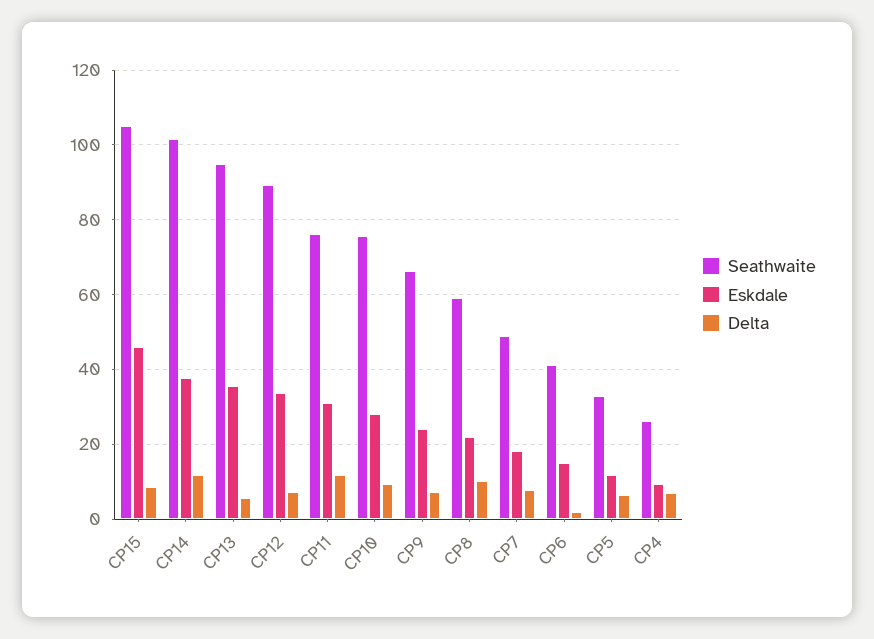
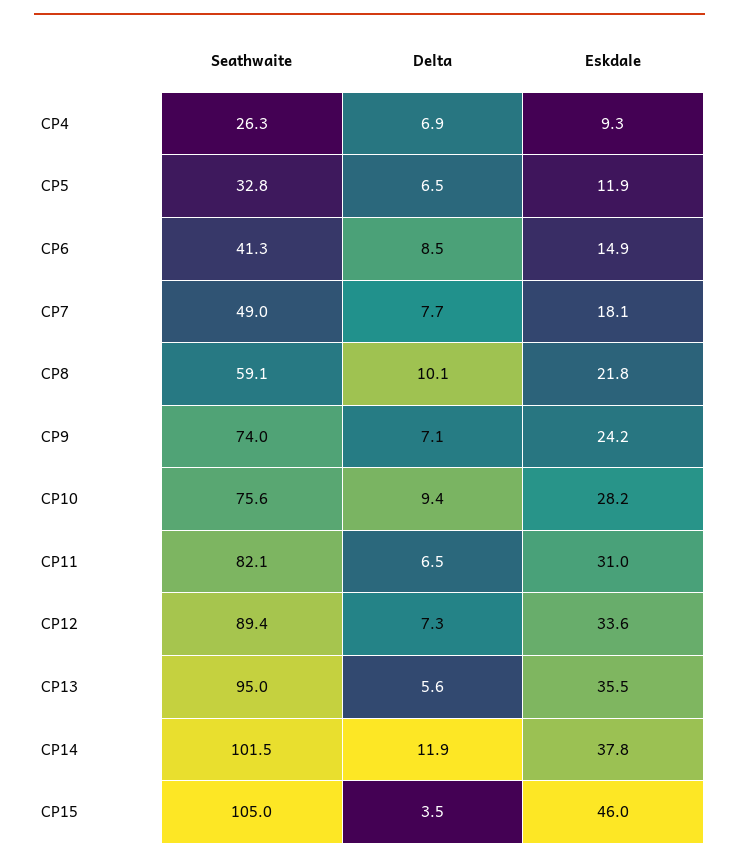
Delta, CP15: 8 -> 3.5
Seathwaite, CP11: 76 -> 82.1
Delta, CP11: 12 -> 6.5
Seathwaite, CP9: 66 -> 74
Delta, CP6: 2 -> 8.5

